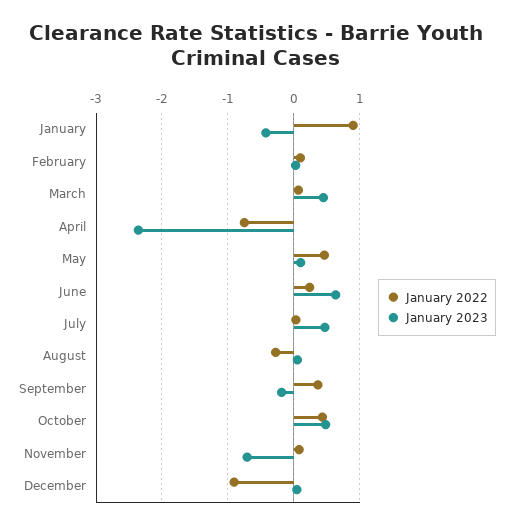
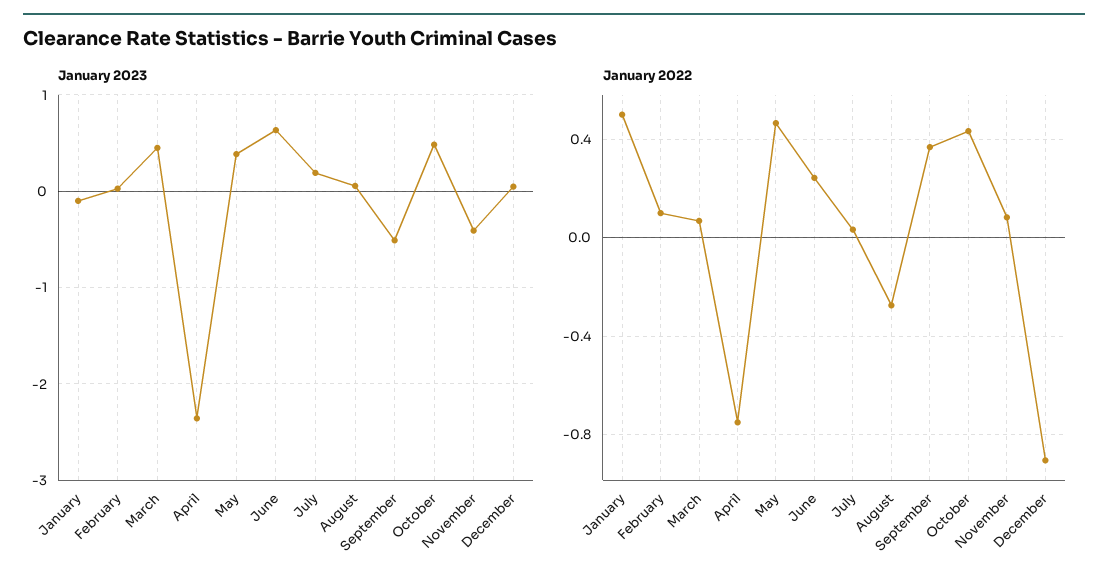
January 2022, January: 0.9 -> 0.5
January 2023, January: -0.4 -> -0.1
January 2023, May: 0.1 -> 0.4
January 2023, July: 0.5 -> 0.2
January 2023, September: -0.2 -> -0.5
January 2023, November: -0.7 -> -0.4

